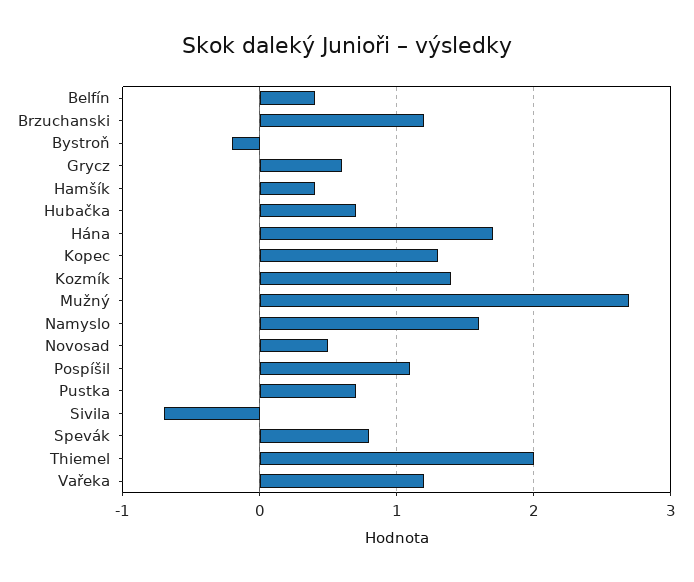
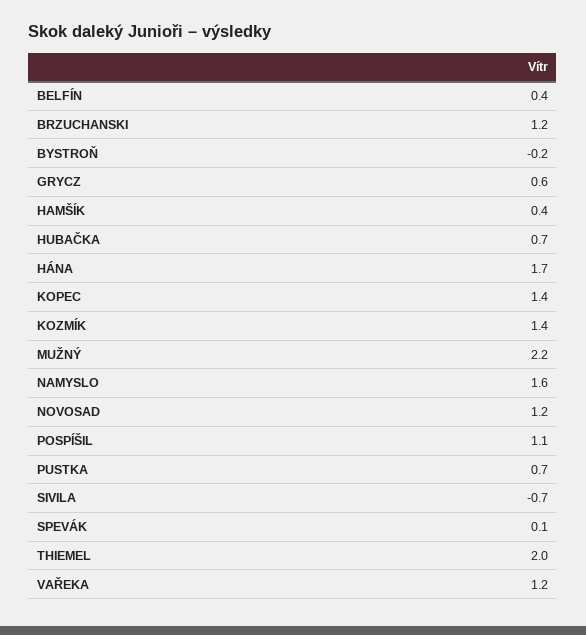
Kopec: 1.3 -> 1.4
Mužný: 2.7 -> 2.2
Novosad: 0.5 -> 1.2
Spevák: 0.8 -> 0.1

